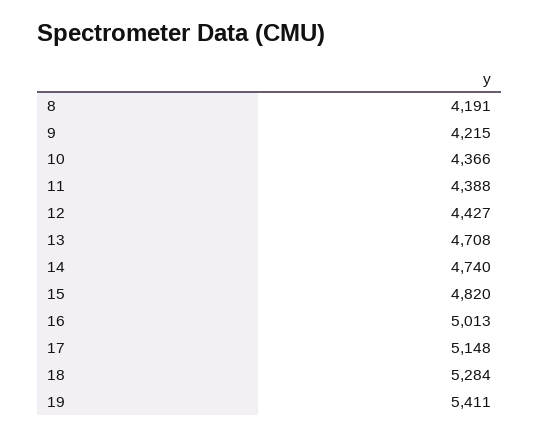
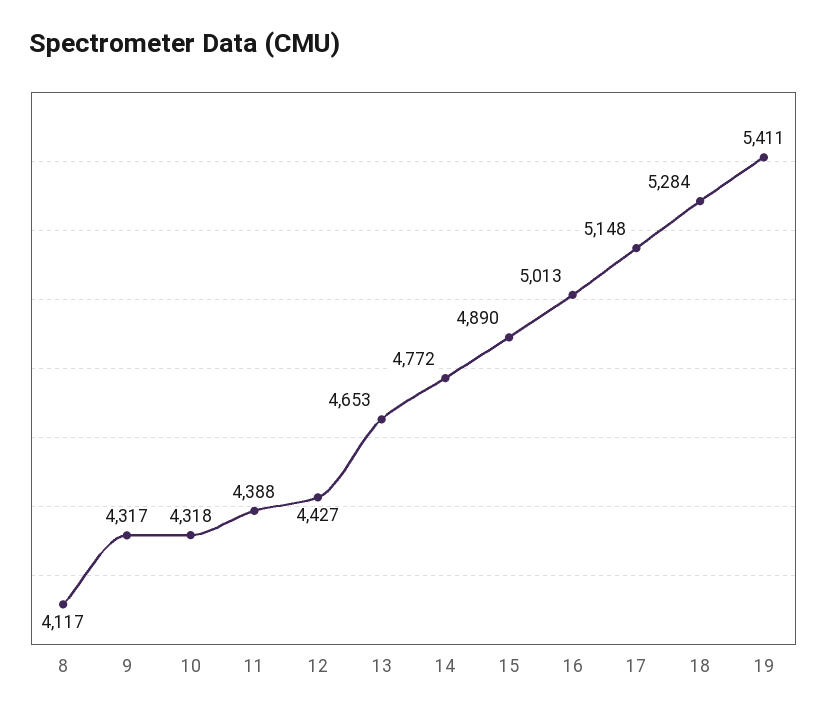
8: 4191 -> 4117
9: 4215 -> 4317
10: 4366 -> 4318
13: 4708 -> 4653
14: 4740 -> 4772
15: 4820 -> 4890

